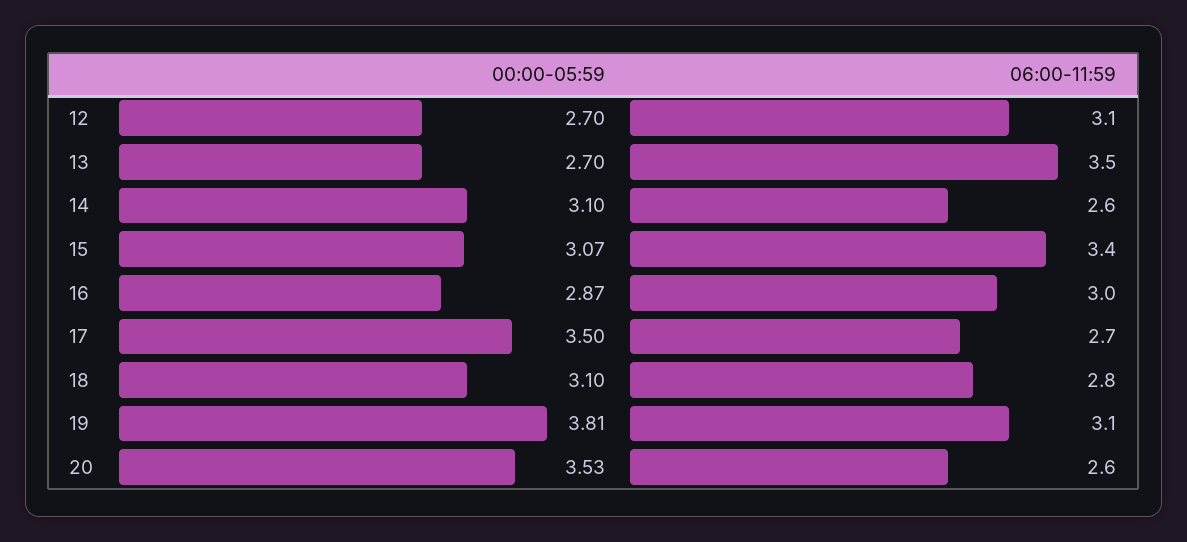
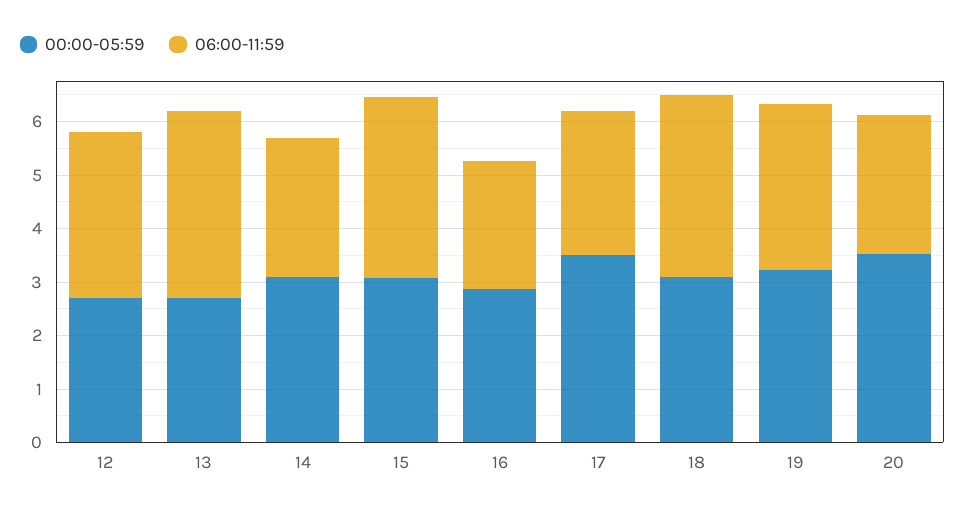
06:00-11:59, 16: 3 -> 2.4
06:00-11:59, 18: 2.8 -> 3.4
00:00-05:59, 19: 3.81 -> 3.2

